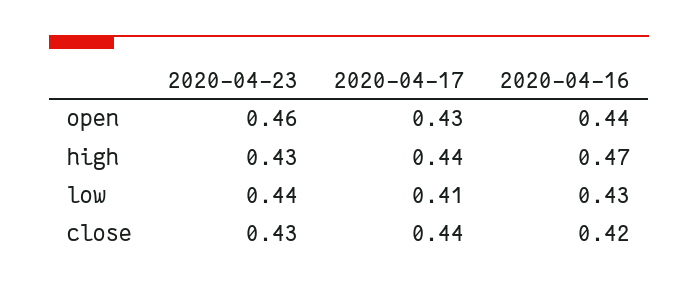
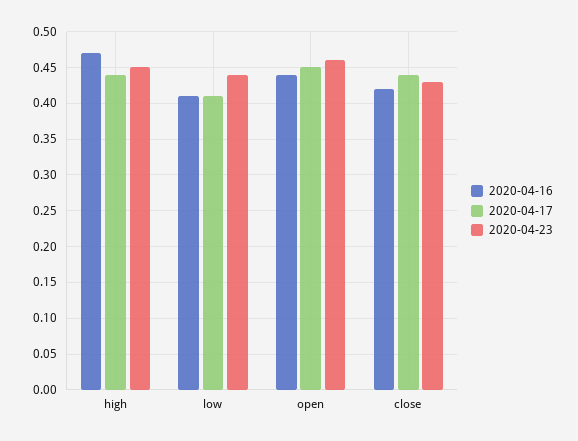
2020-04-17, open: 0.43 -> 0.45
2020-04-23, high: 0.43 -> 0.45
2020-04-16, low: 0.43 -> 0.41

